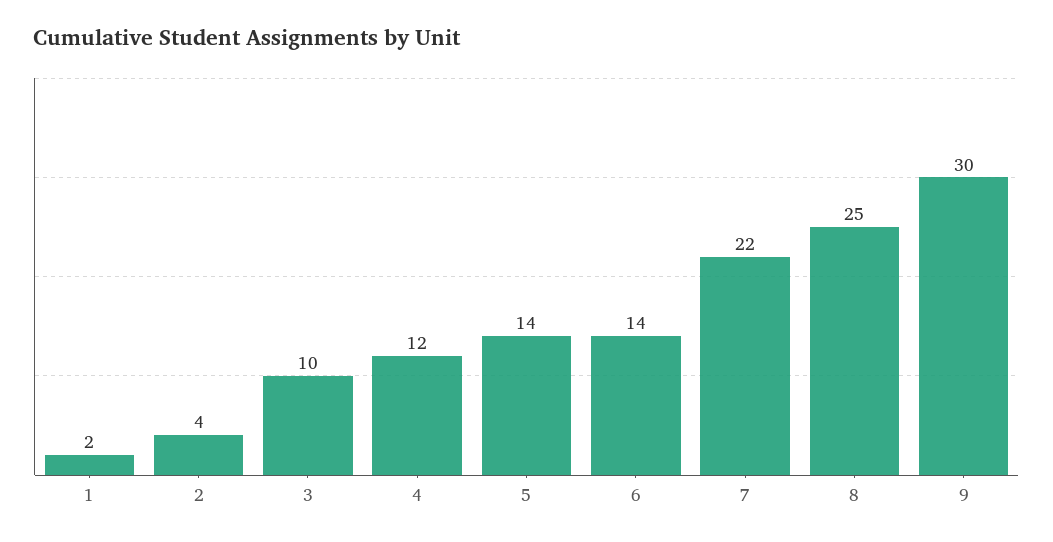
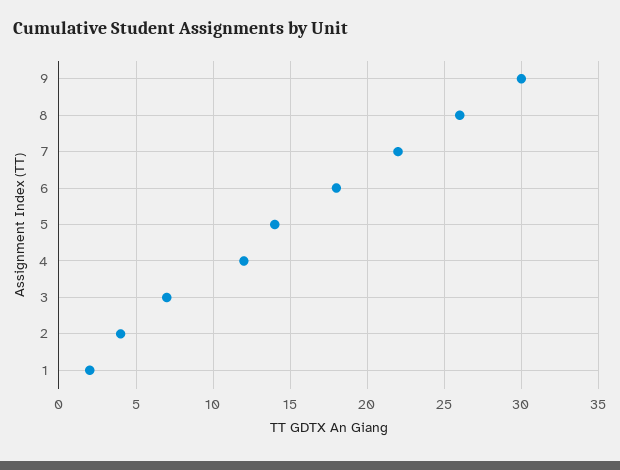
3: 10 -> 7
6: 14 -> 18
8: 25 -> 26

